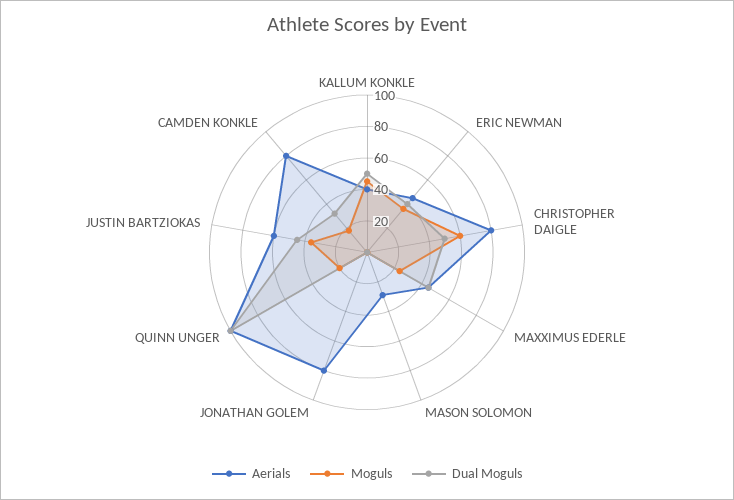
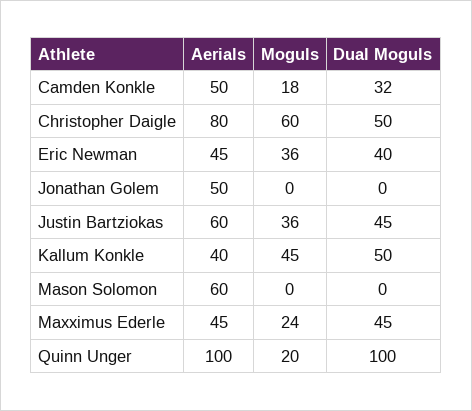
Aerials, MASON SOLOMON: 30 -> 60
Aerials, JONATHAN GOLEM: 80 -> 50
Aerials, CAMDEN KONKLE: 80 -> 50

